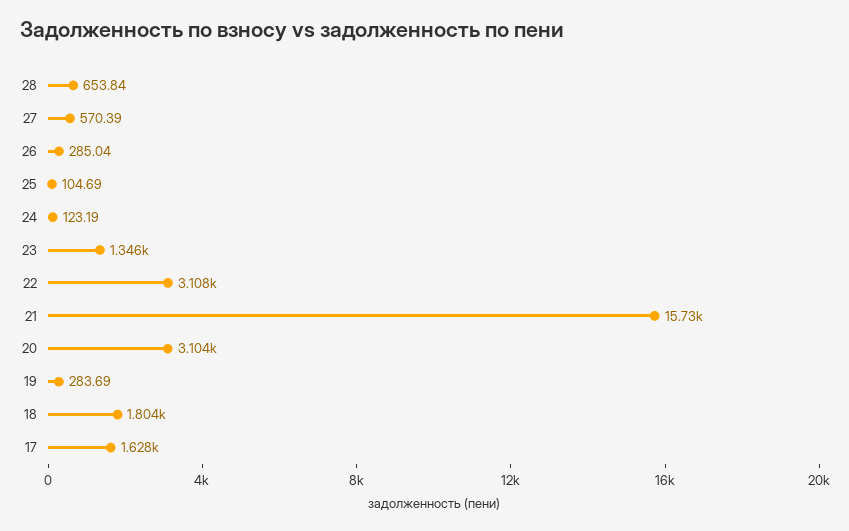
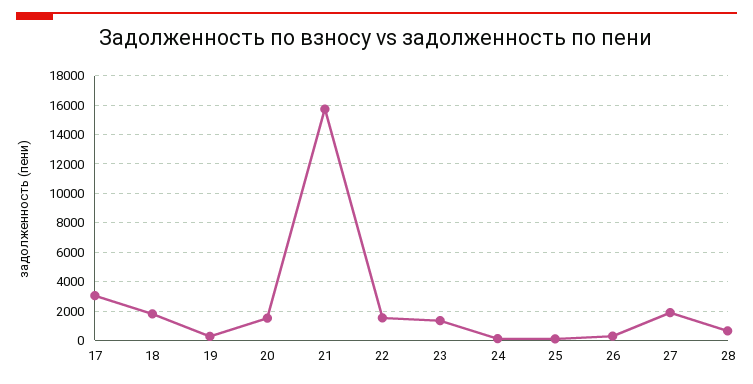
27: 570.39 -> 2000
22: 3108 -> 1500
20: 3104 -> 1500
17: 1628 -> 3000

